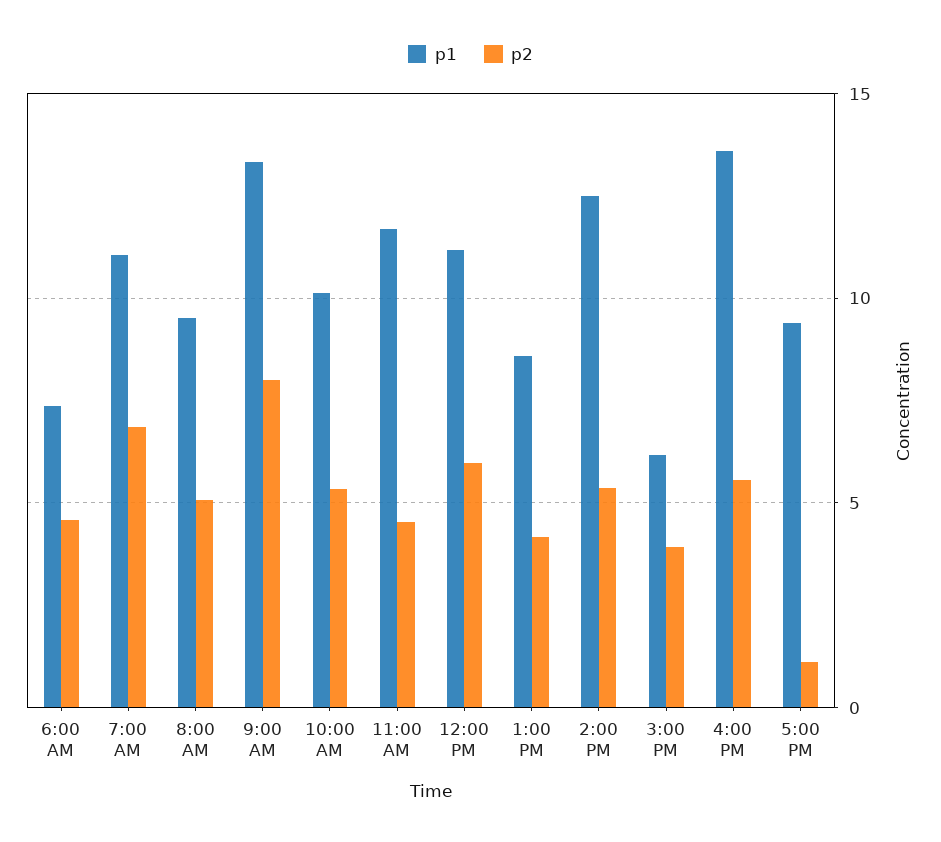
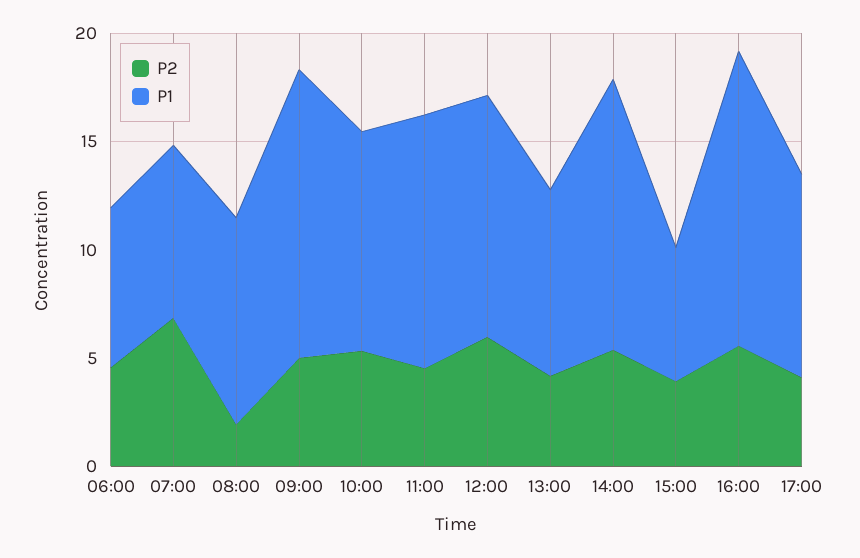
p1, 7:00 AM: 11 -> 8
p2, 8:00 AM: 5 -> 2
p2, 9:00 AM: 8 -> 5
p2, 5:00 PM: 1 -> 4

